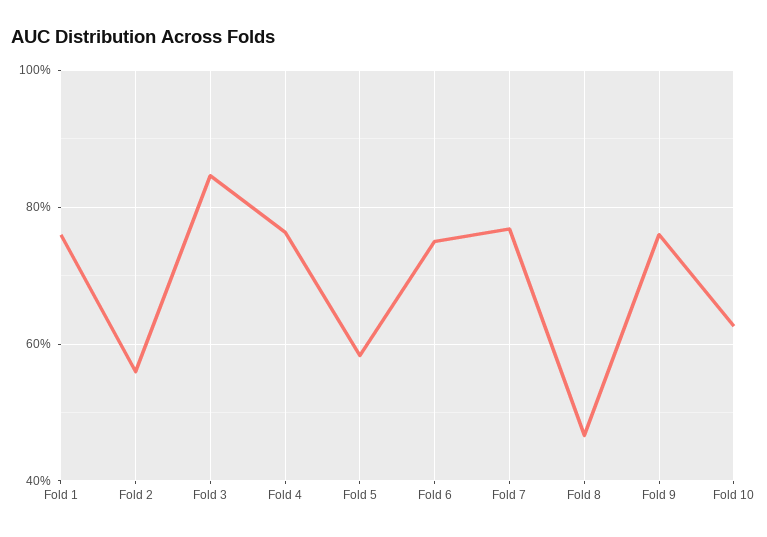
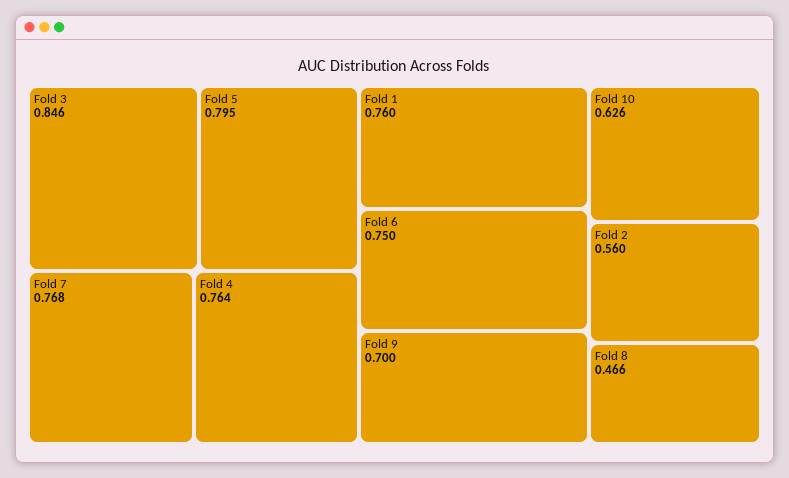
Fold 5: 0.58 -> 0.795
Fold 9: 0.76 -> 0.7

